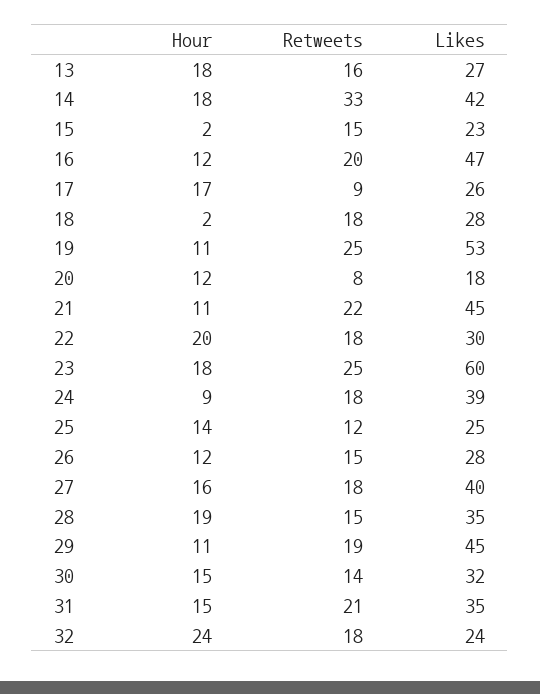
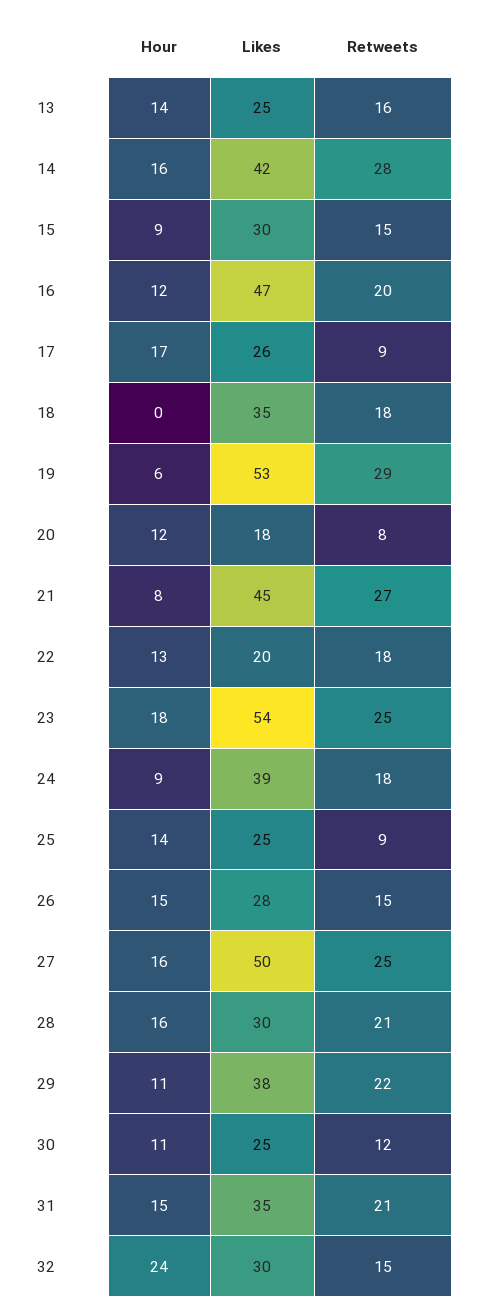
Hour, 13: 18 -> 14
Likes, 13: 27 -> 25
Hour, 14: 18 -> 16
Retweets, 14: 33 -> 28
Hour, 15: 2 -> 9
Likes, 15: 23 -> 30
Hour, 18: 2 -> 0
Likes, 18: 28 -> 35
Hour, 19: 11 -> 6
Retweets, 19: 25 -> 29
Hour, 21: 11 -> 8
Retweets, 21: 22 -> 27
Hour, 22: 20 -> 13
Likes, 22: 30 -> 20
Likes, 23: 60 -> 54
Retweets, 25: 12 -> 9
Hour, 26: 12 -> 15
Retweets, 27: 18 -> 25
Likes, 27: 40 -> 50
Hour, 28: 19 -> 16
Retweets, 28: 15 -> 21
Likes, 28: 35 -> 30
Retweets, 29: 19 -> 22
Likes, 29: 45 -> 38
Hour, 30: 15 -> 11
Retweets, 30: 14 -> 12
Likes, 30: 32 -> 25
Retweets, 32: 18 -> 15
Likes, 32: 24 -> 30

